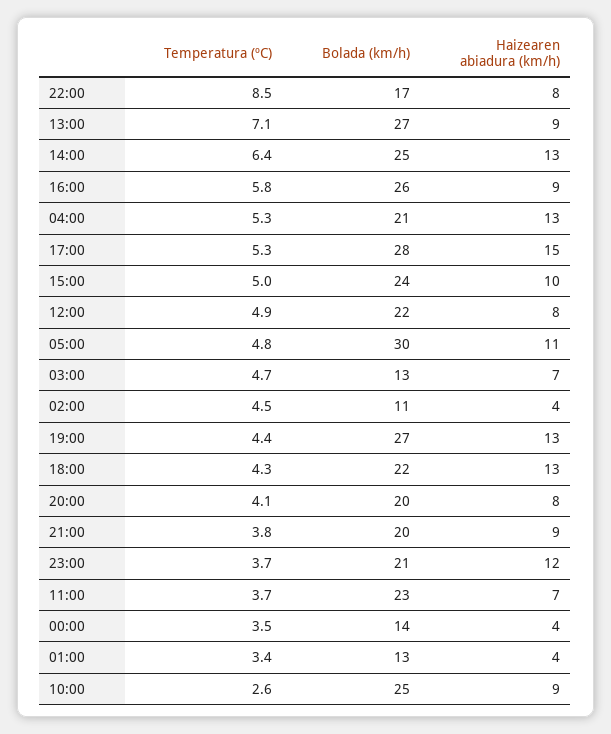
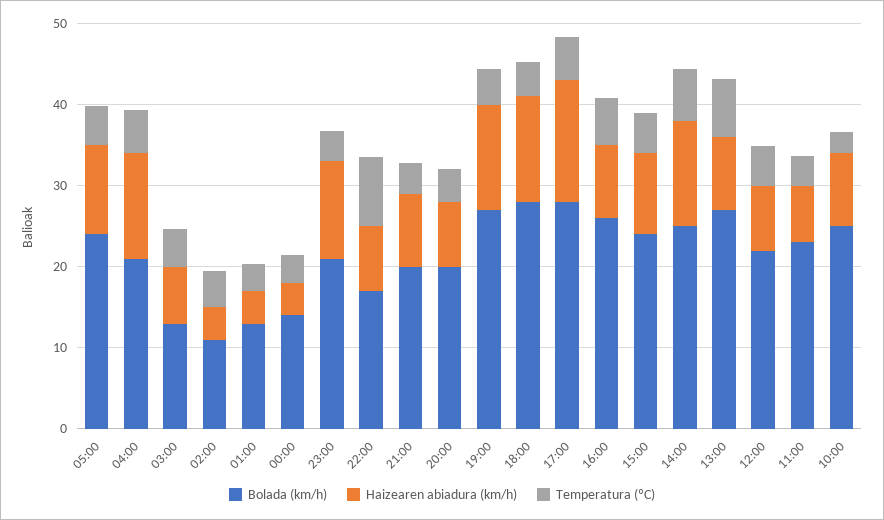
Bolada (km/h), 05:00: 30 -> 24
Bolada (km/h), 18:00: 22 -> 28

